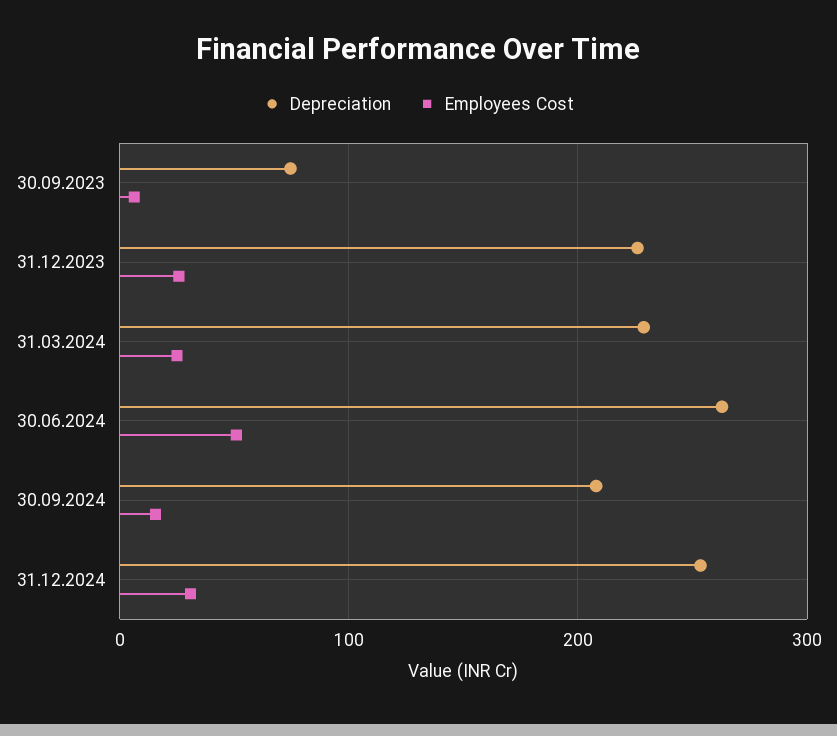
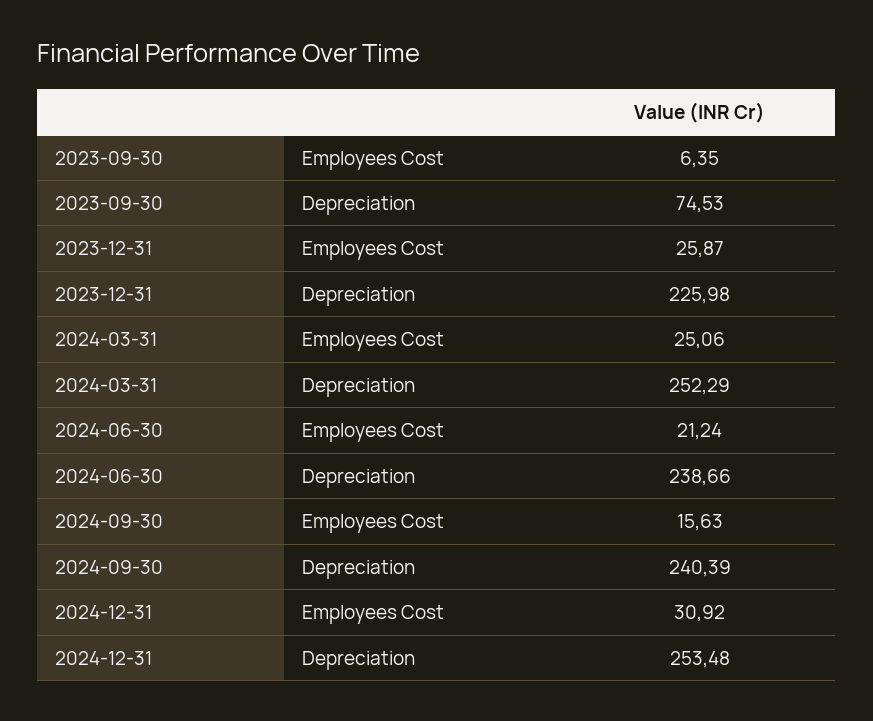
Depreciation, 31.03.2024: 230 -> 252.29
Depreciation, 30.06.2024: 260 -> 238.66
Employees Cost, 30.06.2024: 50 -> 21.24
Depreciation, 30.09.2024: 210 -> 240.39

